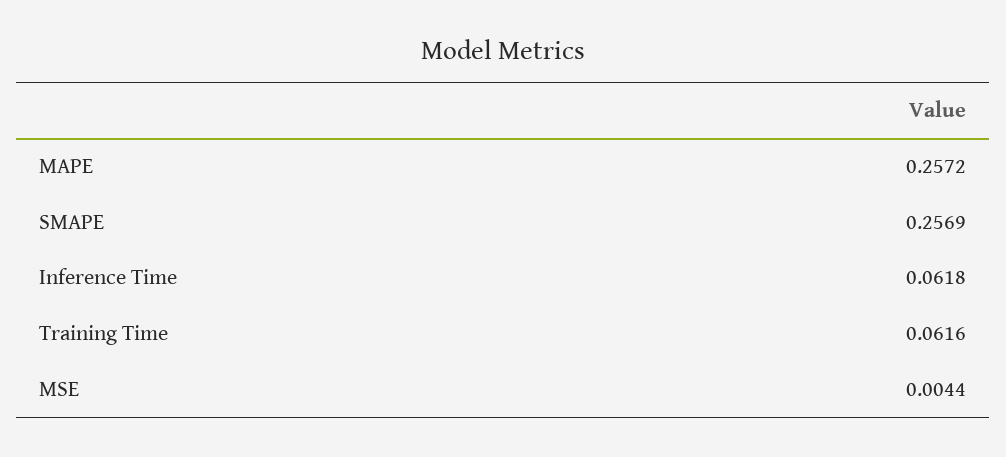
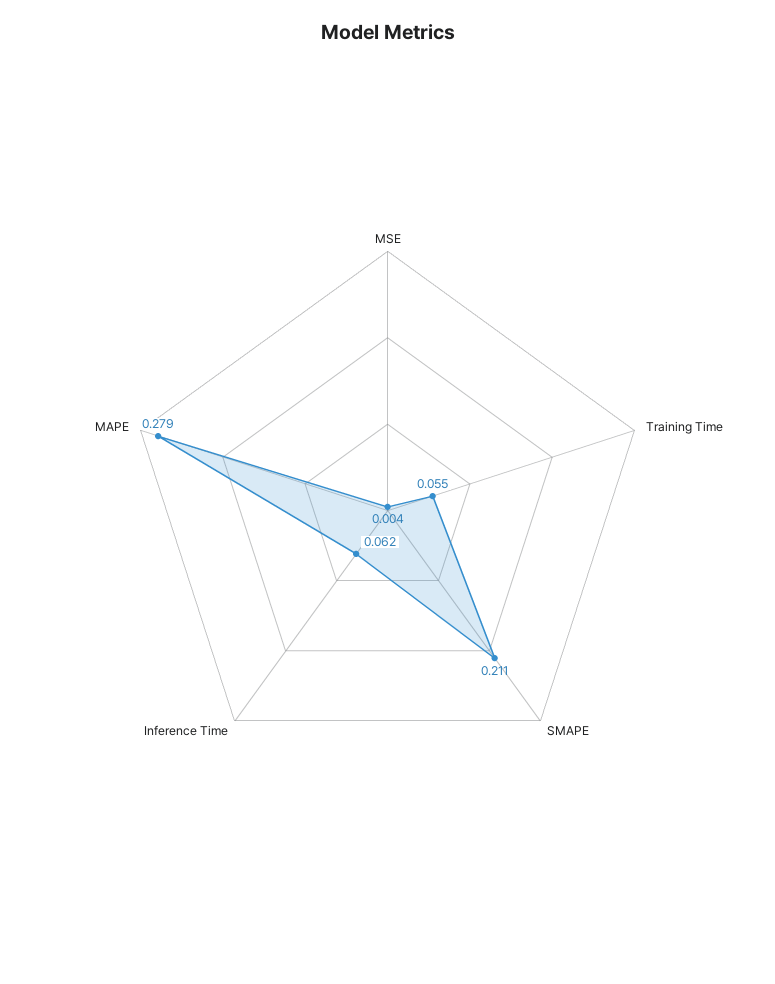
MAPE: 0.2572 -> 0.279
SMAPE: 0.2569 -> 0.211
Training Time: 0.0616 -> 0.055

